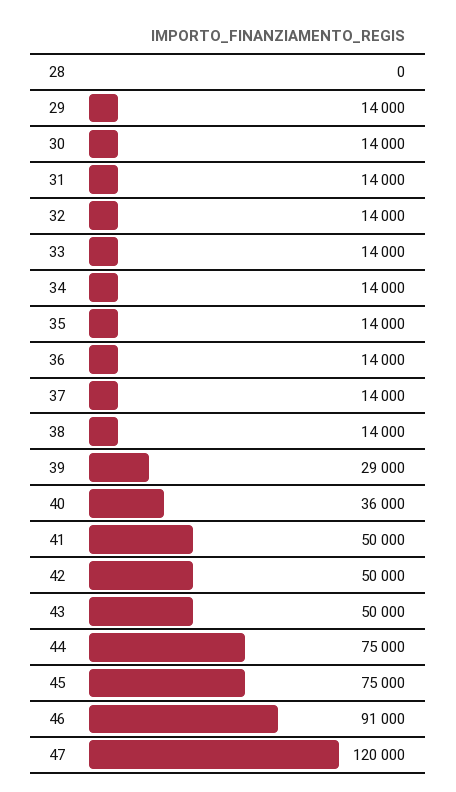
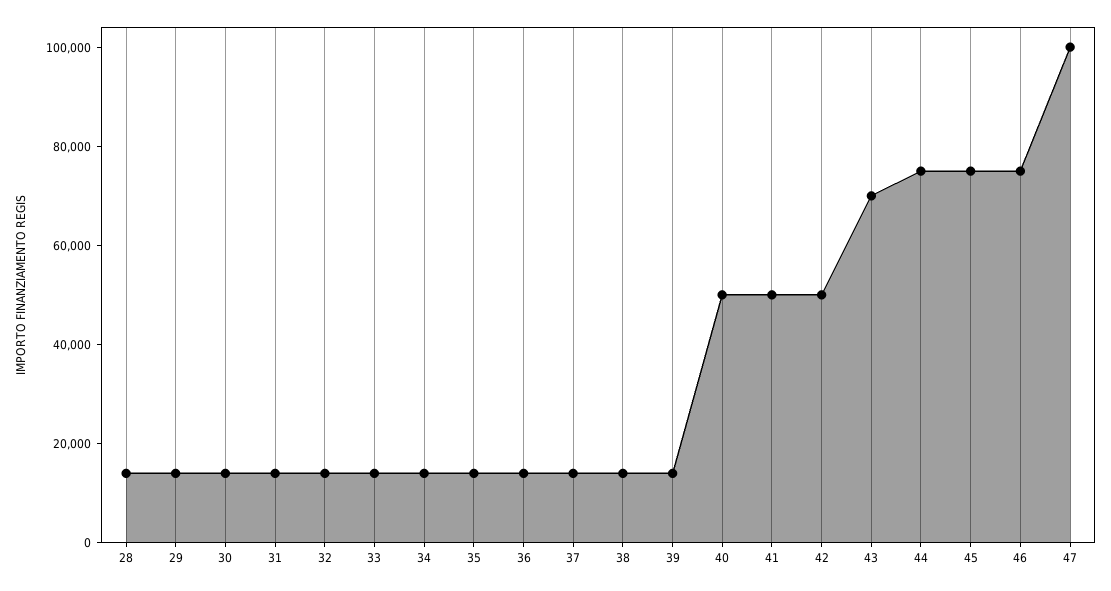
28: 0 -> 15000
39: 29000 -> 15000
40: 36000 -> 50000
43: 50000 -> 70000
46: 91000 -> 75000
47: 120000 -> 100000

